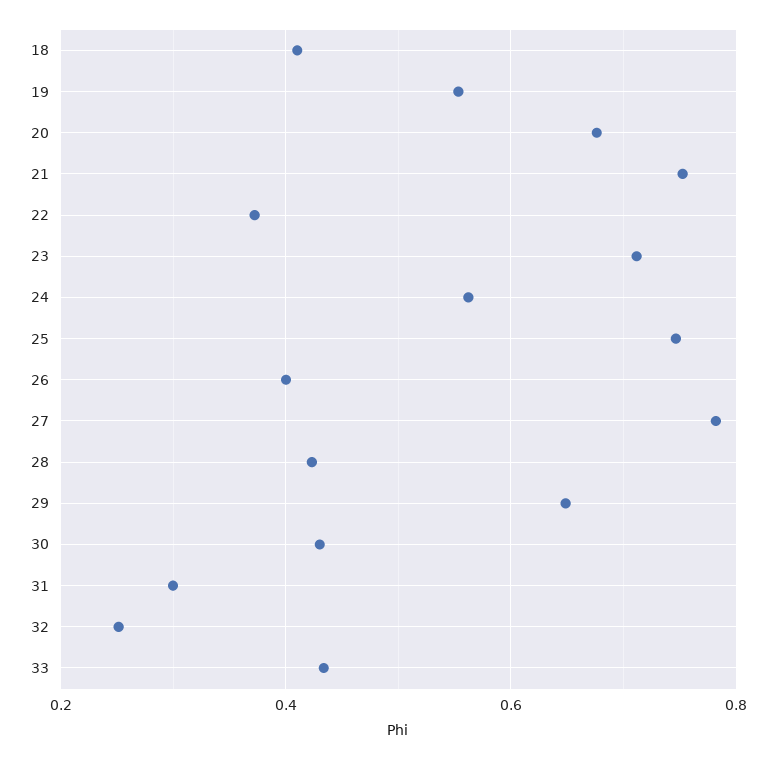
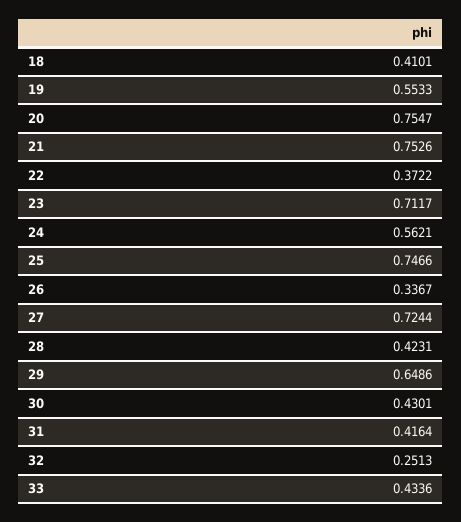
20: 0.68 -> 0.7547
26: 0.4 -> 0.3367
27: 0.78 -> 0.7244
31: 0.3 -> 0.4164

